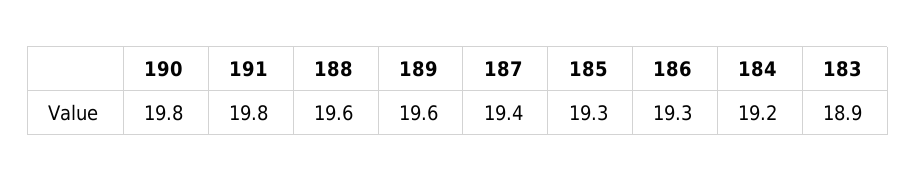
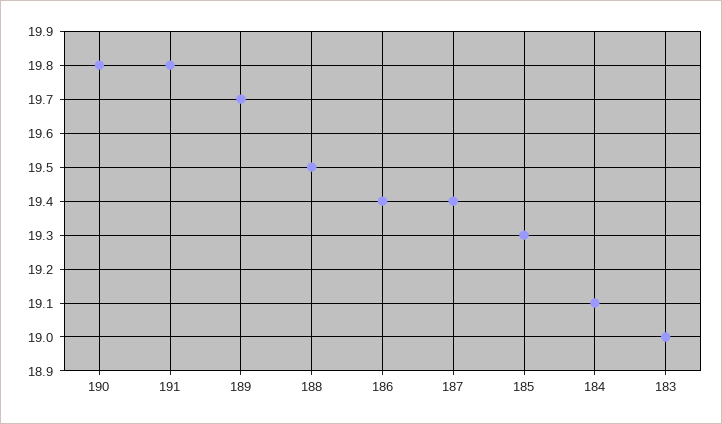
188: 19.6 -> 19.5
189: 19.6 -> 19.7
186: 19.3 -> 19.4
184: 19.2 -> 19.1
183: 18.9 -> 19

